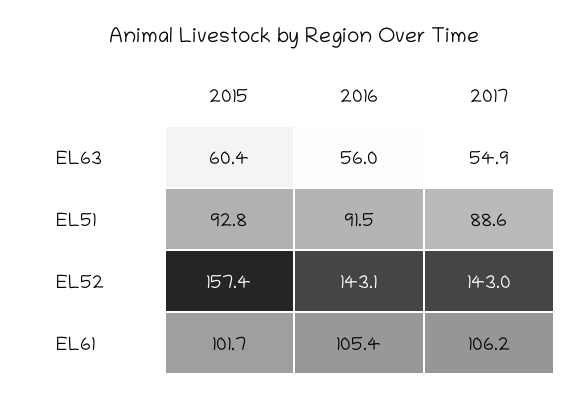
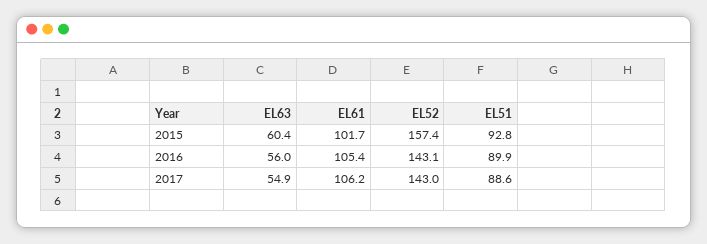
2016, EL51: 91.5 -> 89.9

